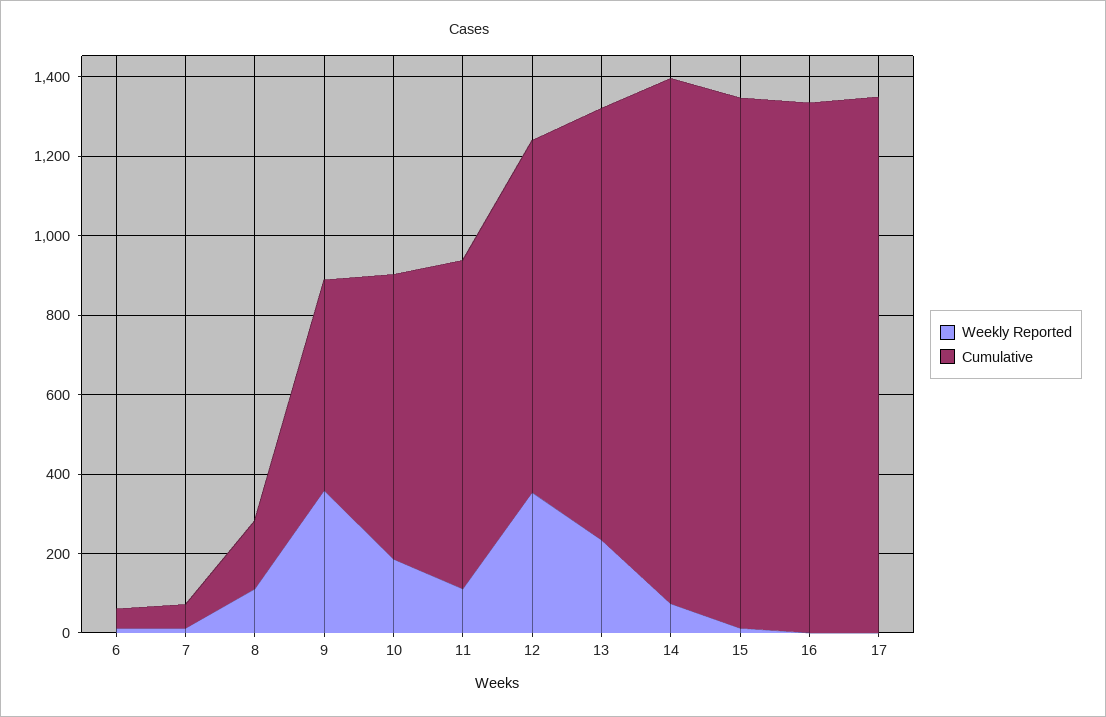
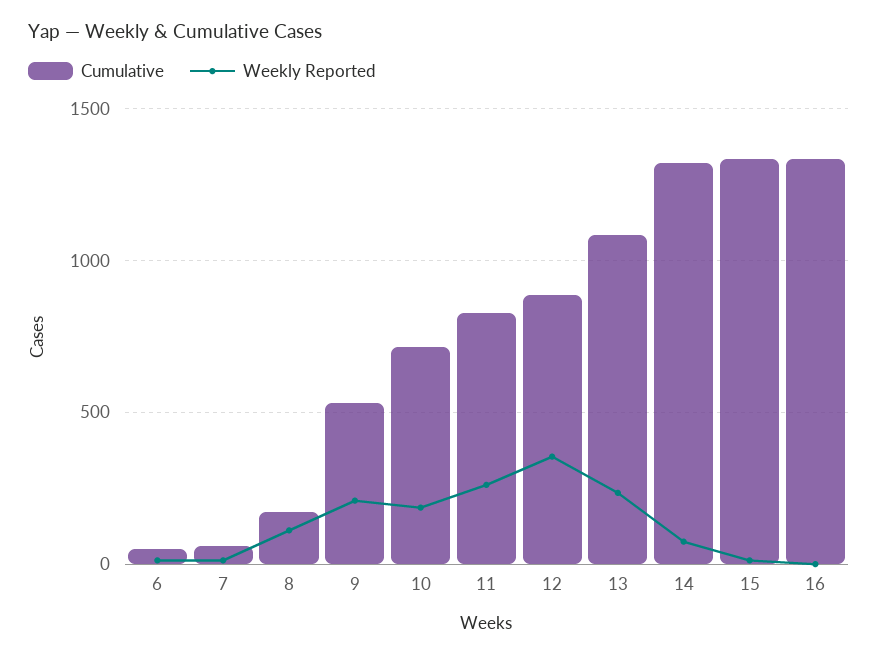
Weekly Reported, 9: 350 -> 200
Weekly Reported, 11: 100 -> 250
Weekly Reported, 17: 0 -> none
Cumulative, 17: 1350 -> none

